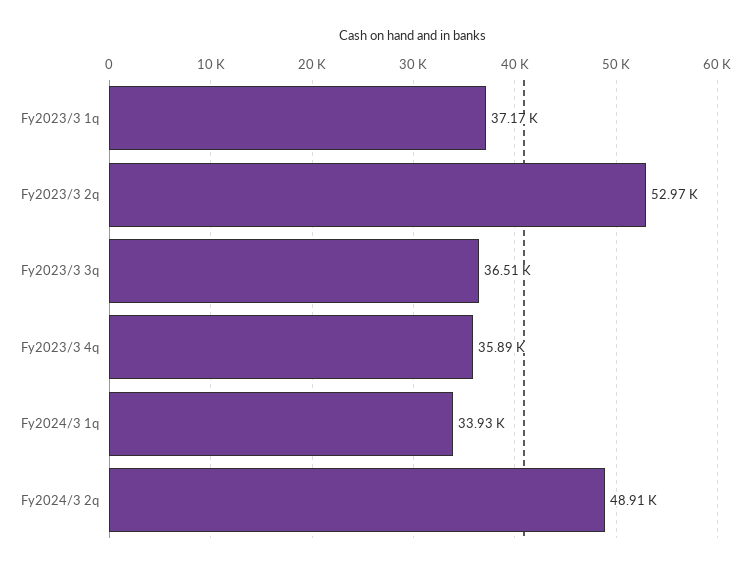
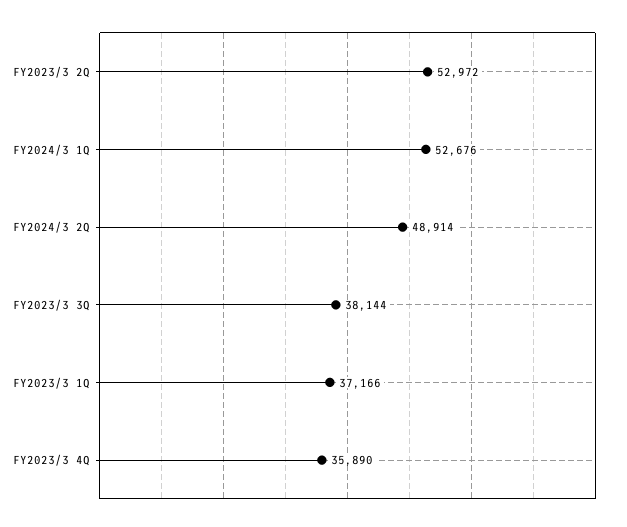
Fy2023/3 3q: 36510 -> 38144
Fy2024/3 1q: 33930 -> 52676

